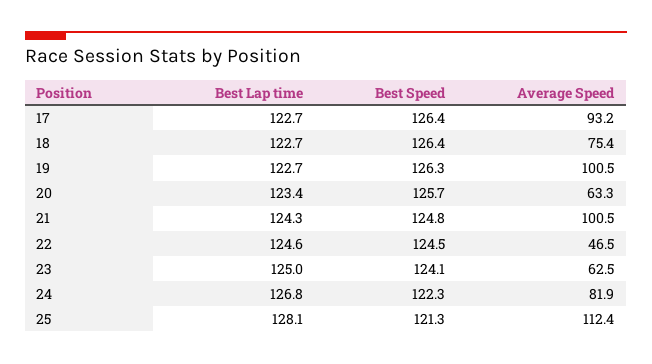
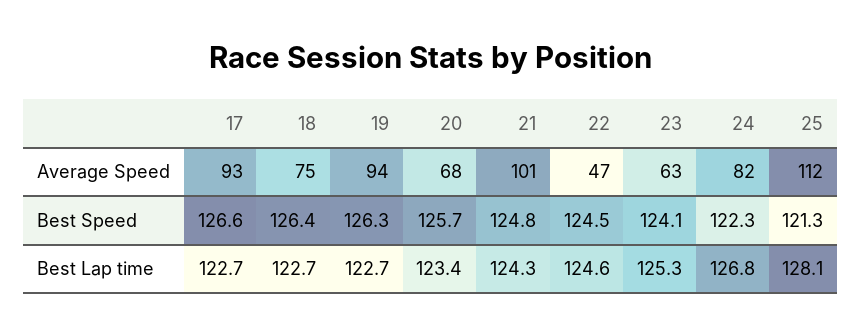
Best Speed, 17: 126.4 -> 126.6
Average Speed, 19: 100.5 -> 94
Average Speed, 20: 63.3 -> 68
Best Lap time, 23: 125 -> 125.3

